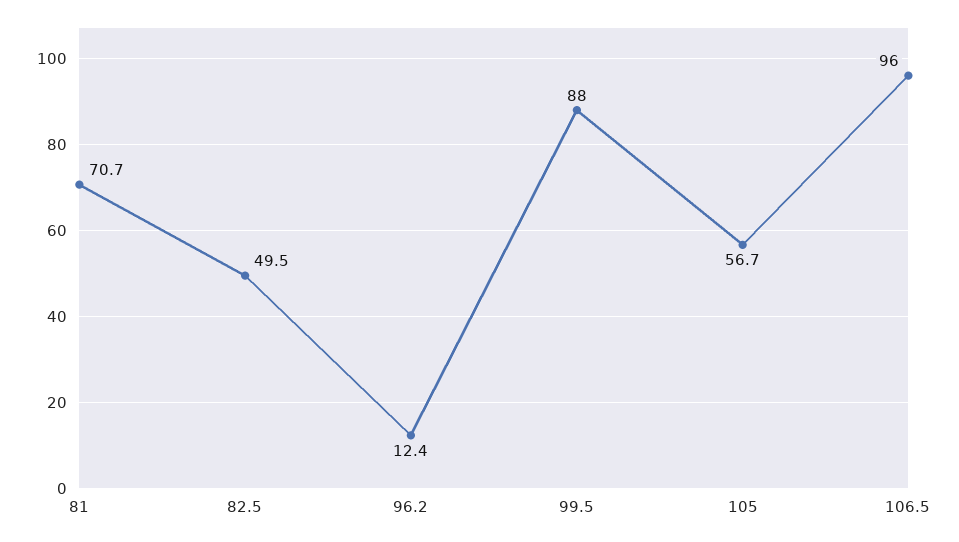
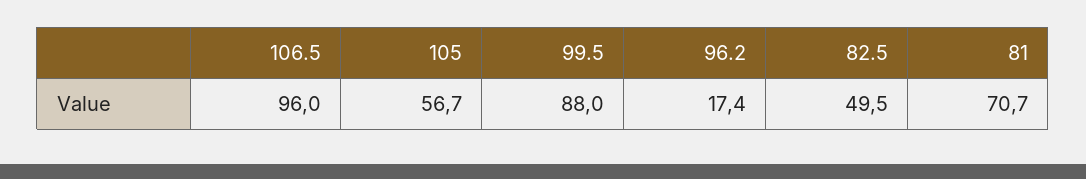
96.2: 12.4 -> 17.4

